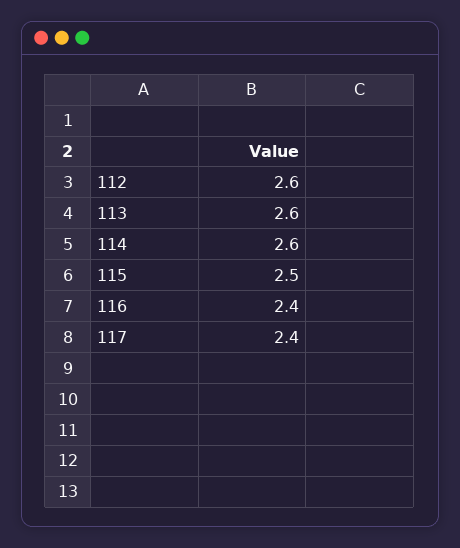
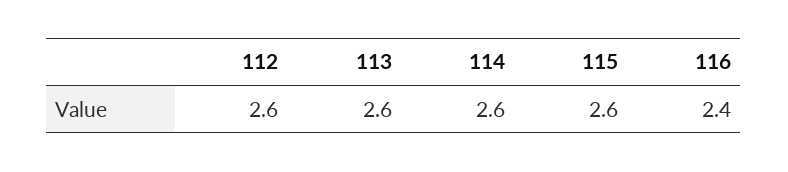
115: 2.5 -> 2.6
117: 2.4 -> none

